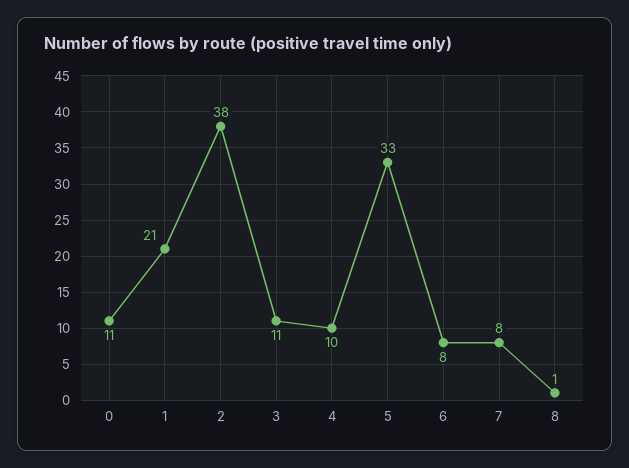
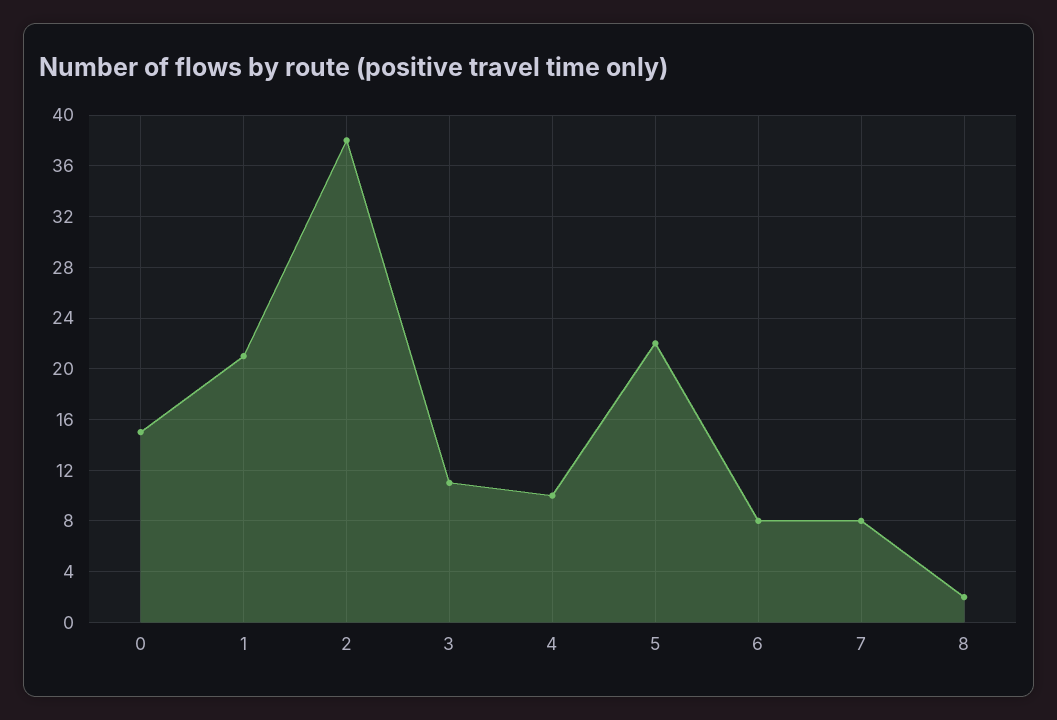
0: 11 -> 15
5: 33 -> 22
8: 1 -> 2

